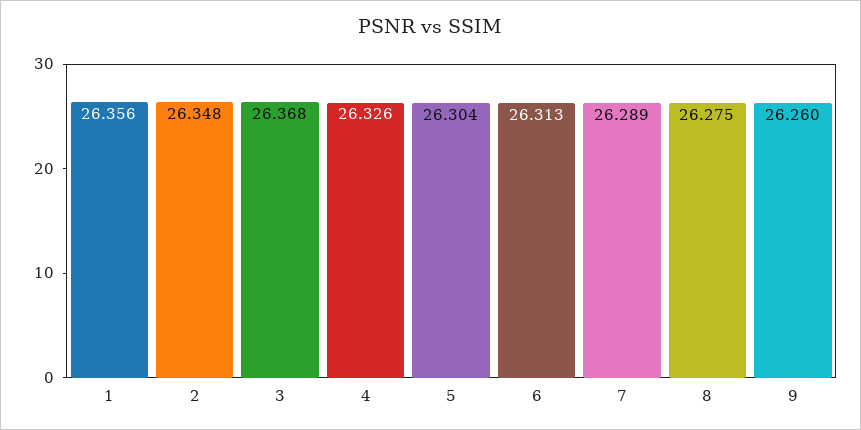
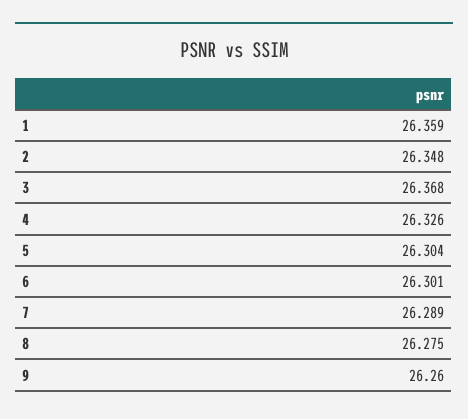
1: 26.356 -> 26.359
6: 26.313 -> 26.301

